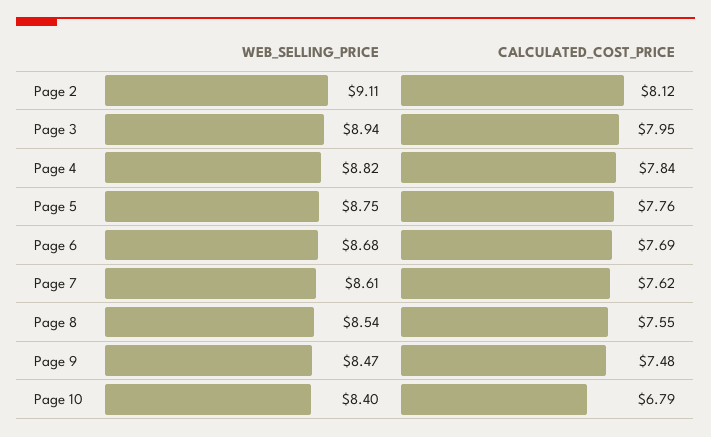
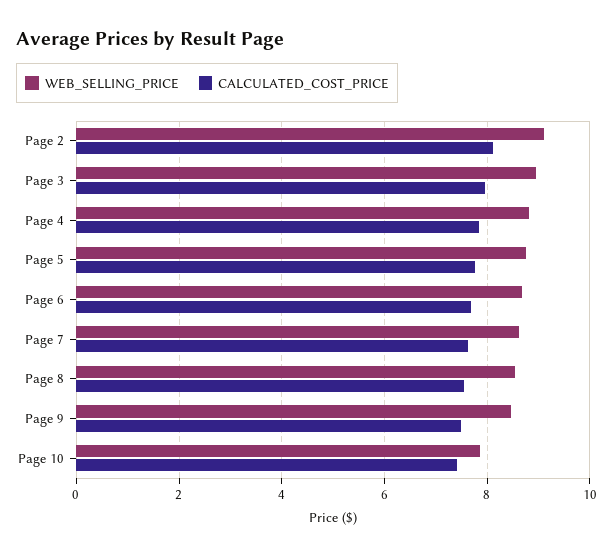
WEB_SELLING_PRICE, Page 10: 8.4 -> 7.8
CALCULATED_COST_PRICE, Page 10: 6.79 -> 7.4

